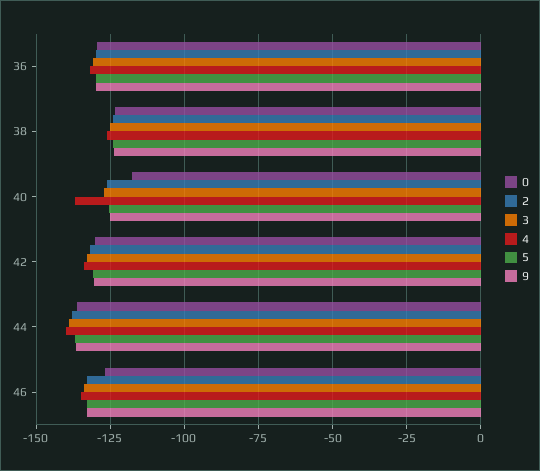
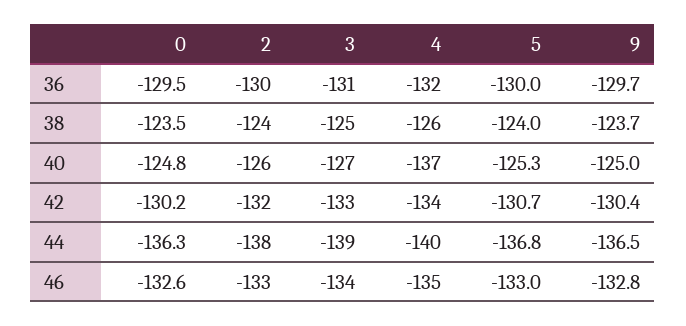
0, 40: -117.5 -> -124.8
0, 46: -127.5 -> -132.6

